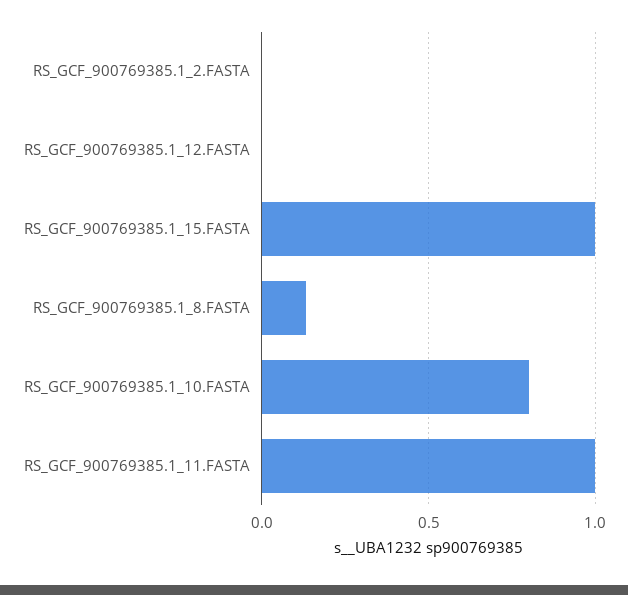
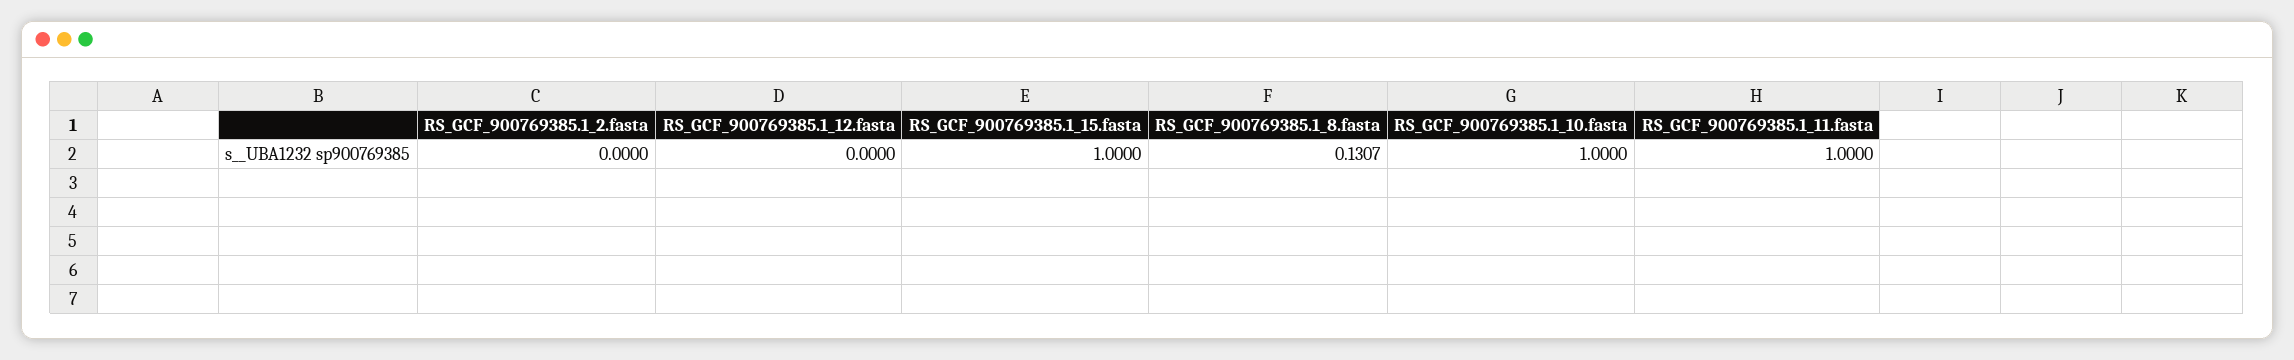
RS_GCF_900769385.1_10.FASTA: 0.8 -> 1

